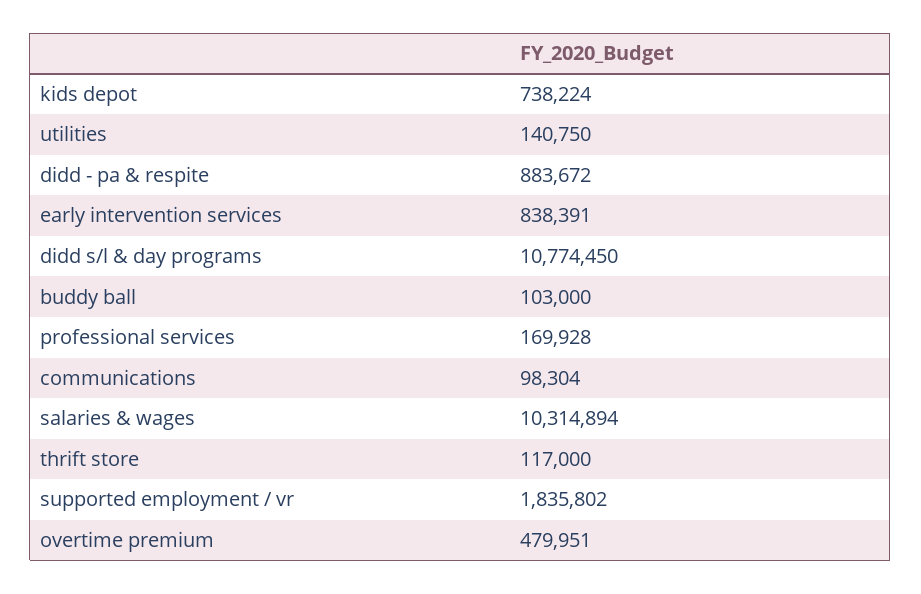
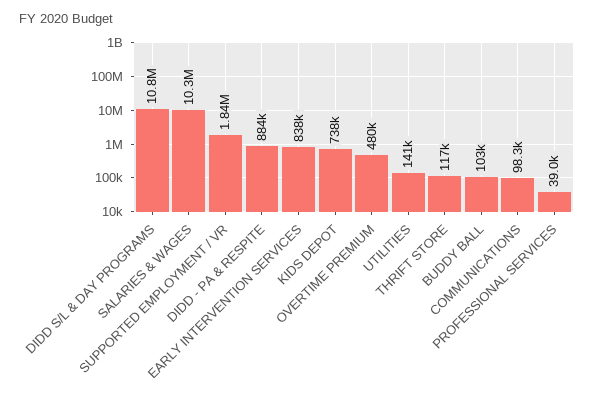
professional services: 169928 -> 39000

